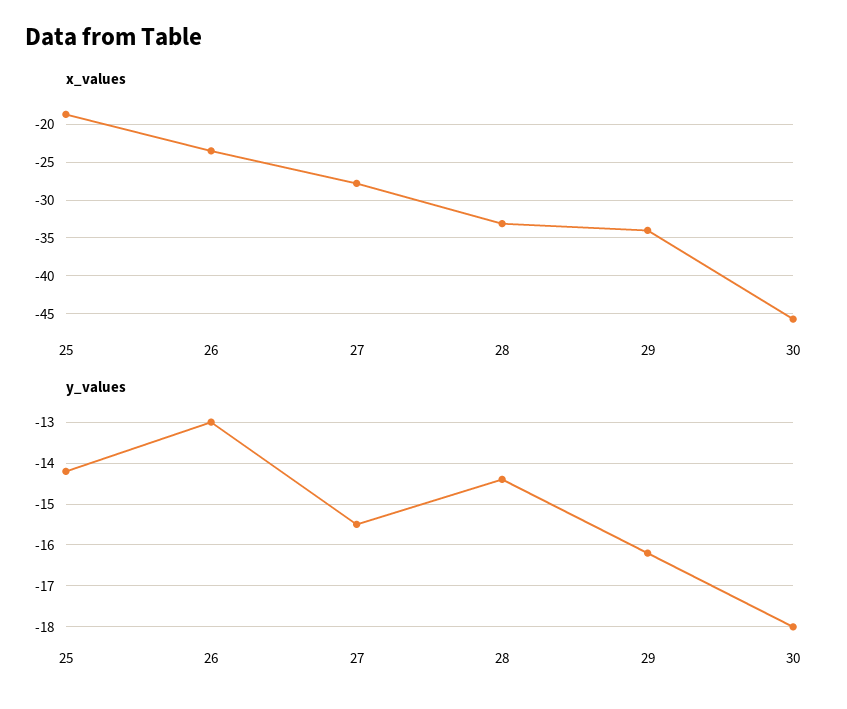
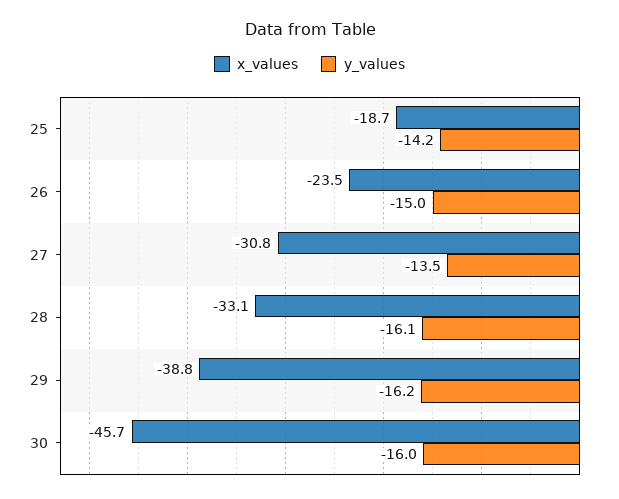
x_values, 27: -28 -> -30.8
x_values, 29: -34 -> -38.8
y_values, 26: -13 -> -15
y_values, 27: -15.5 -> -13.5
y_values, 28: -14.5 -> -16.1
y_values, 30: -18 -> -16

